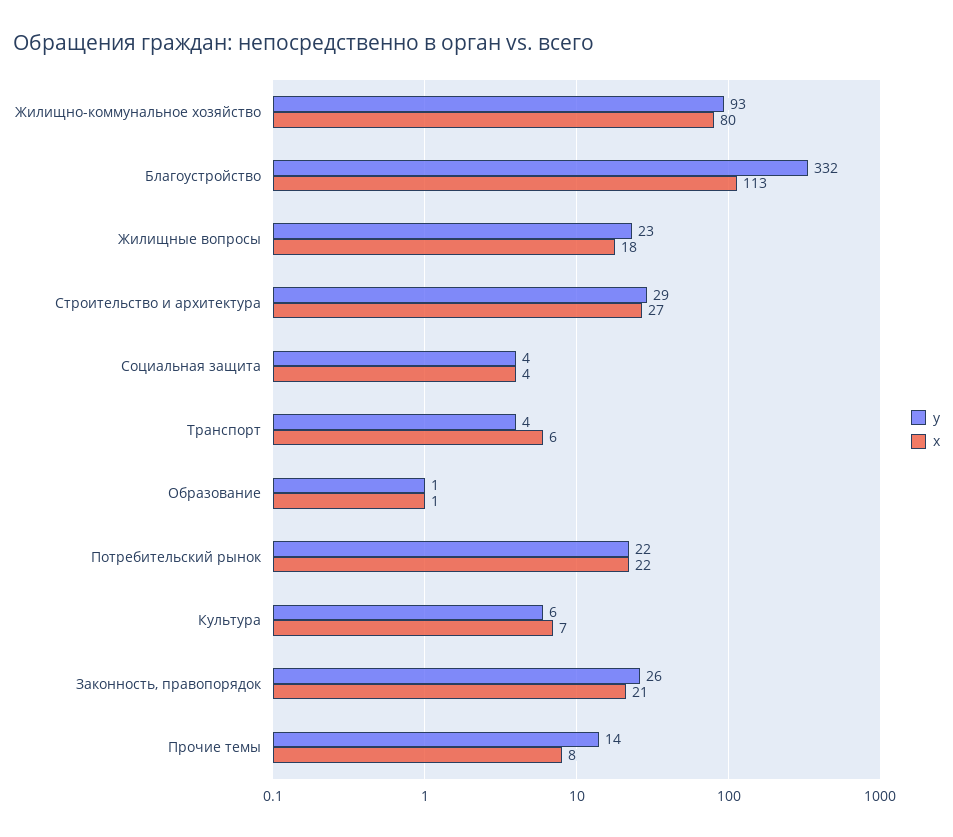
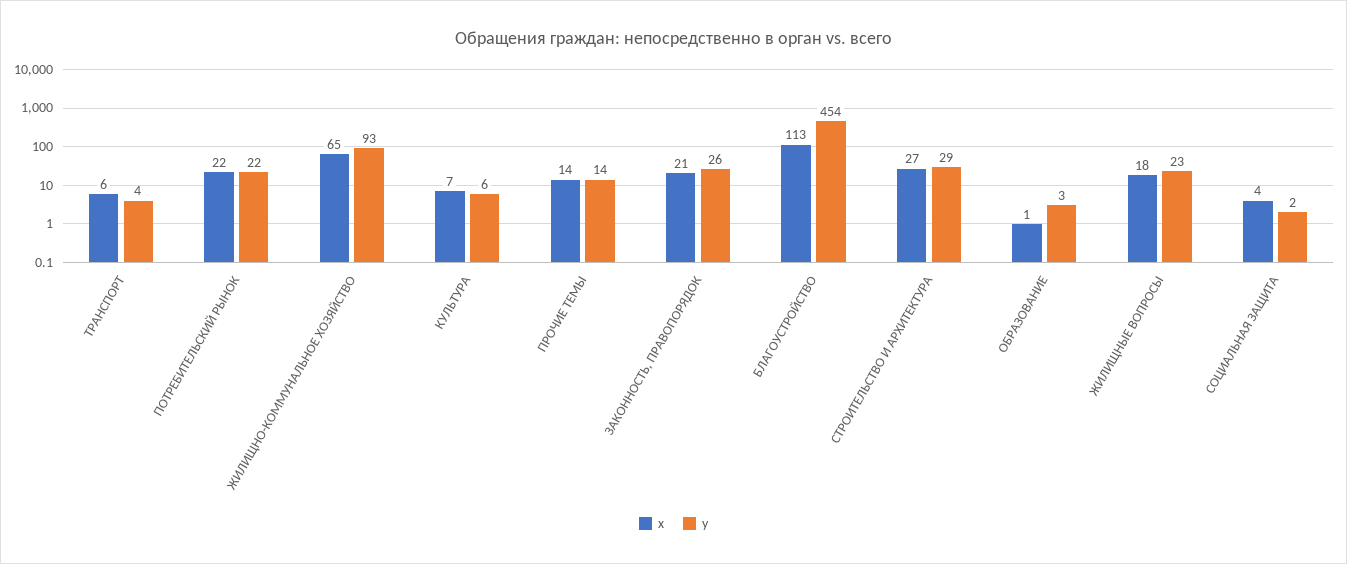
x, Жилищно-коммунальное хозяйство: 80 -> 65
y, Благоустройство: 332 -> 454
y, Социальная защита: 4 -> 2
y, Образование: 1 -> 3
x, Прочие темы: 8 -> 14

